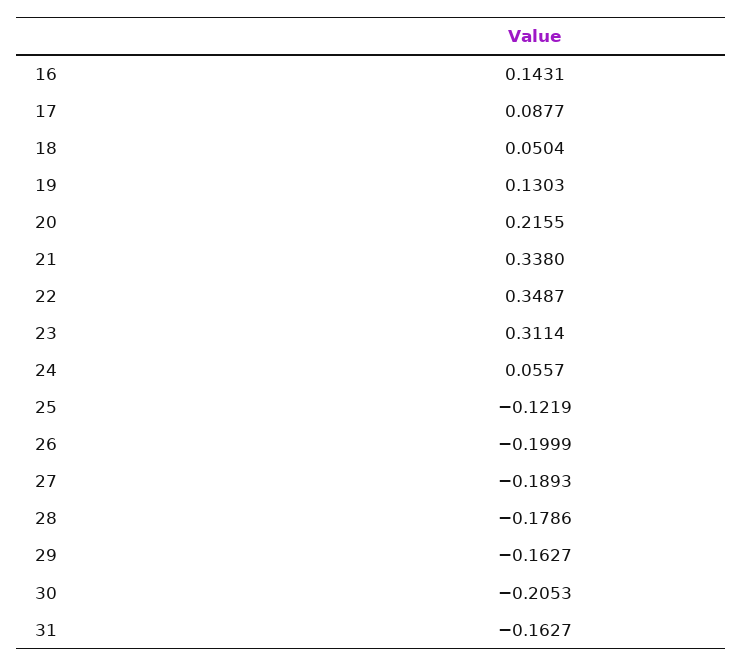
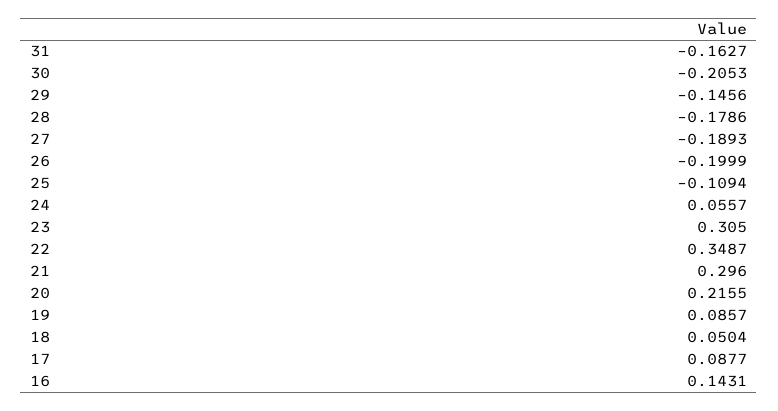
19: 0.1303 -> 0.0857
21: 0.338 -> 0.296
23: 0.3114 -> 0.305
25: -0.1219 -> -0.1094
29: -0.1627 -> -0.1456

